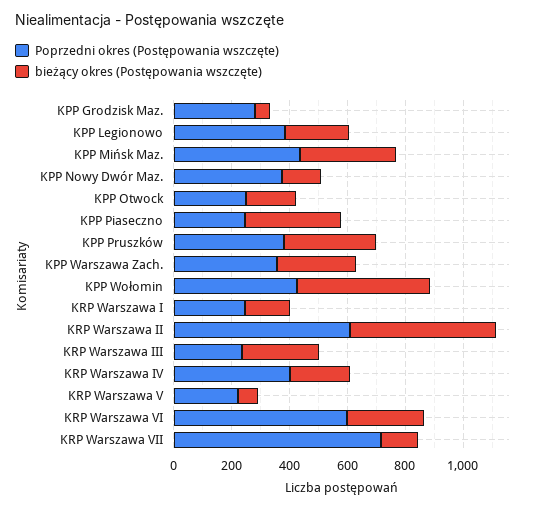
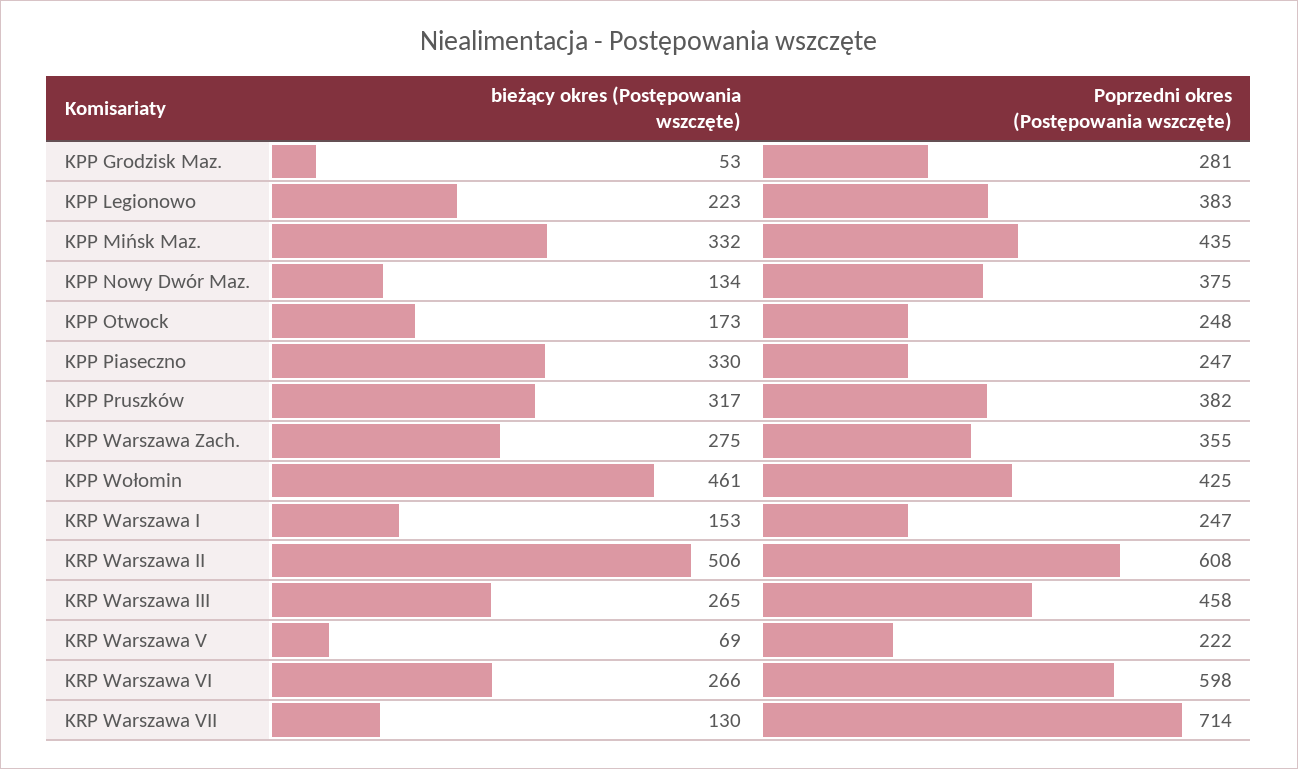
Poprzedni okres (Postępowania wszczęte), KRP Warszawa III: 250 -> 458
Poprzedni okres (Postępowania wszczęte), KRP Warszawa IV: 400 -> none
bieżący okres (Postępowania wszczęte), KRP Warszawa IV: 200 -> none

